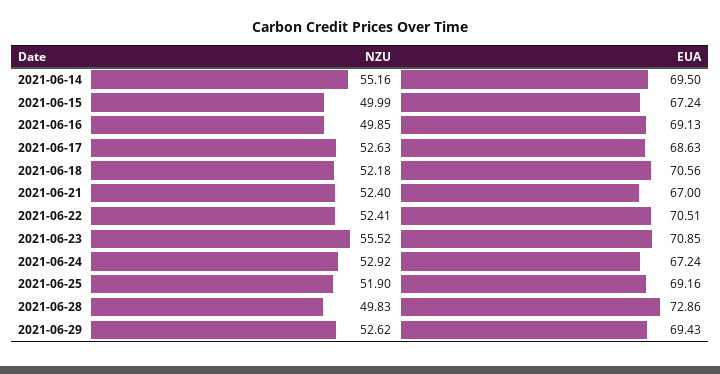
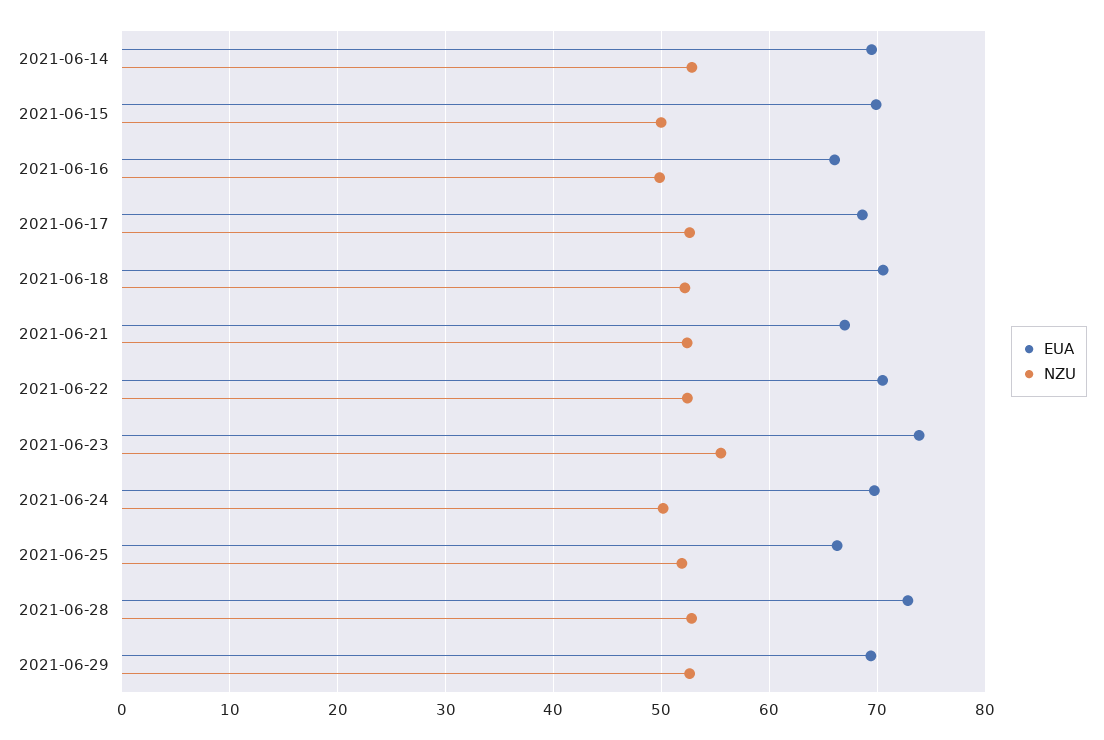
NZU, 2021-06-14: 55.16 -> 53
EUA, 2021-06-15: 67.24 -> 70
EUA, 2021-06-16: 69.13 -> 66
EUA, 2021-06-23: 70.85 -> 74
NZU, 2021-06-24: 52.92 -> 50
EUA, 2021-06-24: 67.24 -> 70
EUA, 2021-06-25: 69.16 -> 66
NZU, 2021-06-28: 49.83 -> 53

